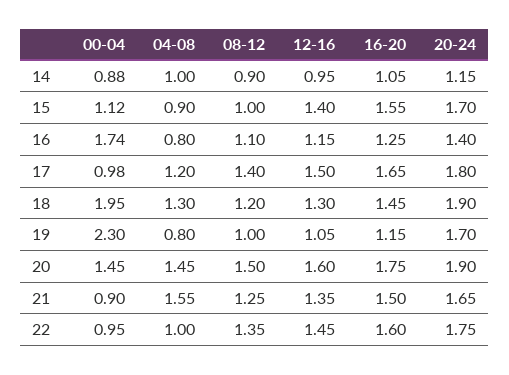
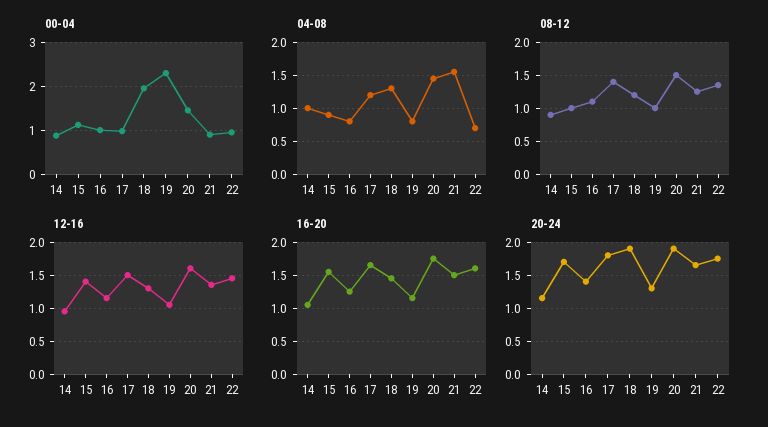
00-04, 16: 1.74 -> 1
20-24, 19: 1.7 -> 1.3
04-08, 22: 1 -> 0.7

